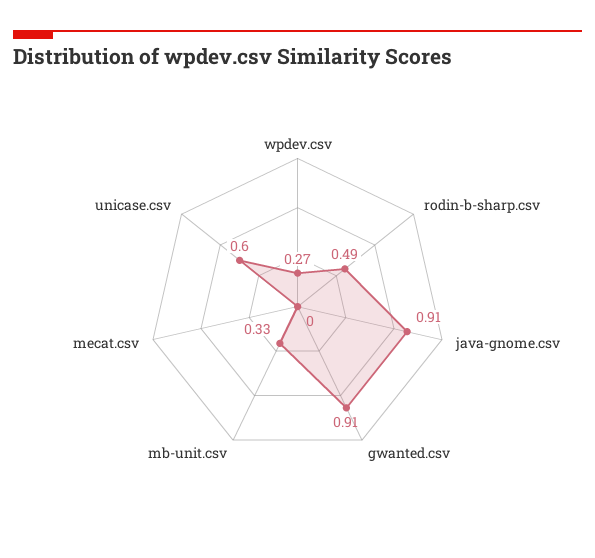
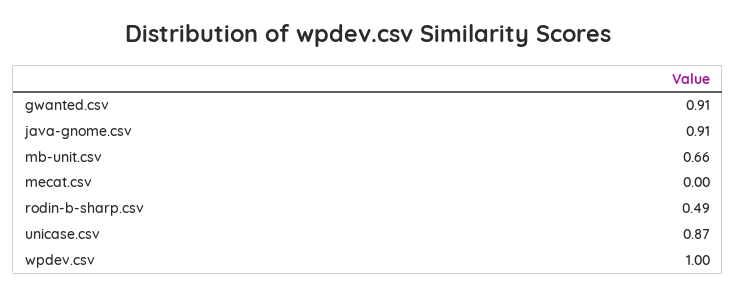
wpdev.csv: 0.27 -> 1
mb-unit.csv: 0.33 -> 0.66
unicase.csv: 0.6 -> 0.87

